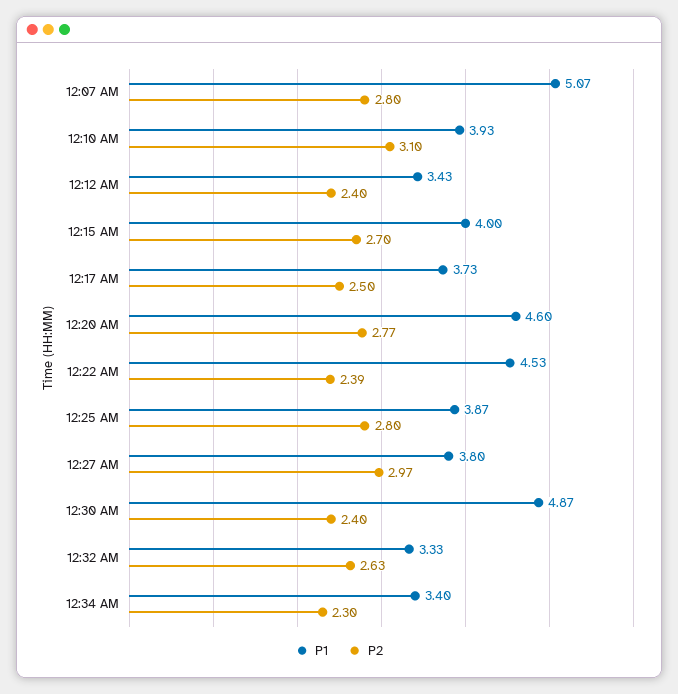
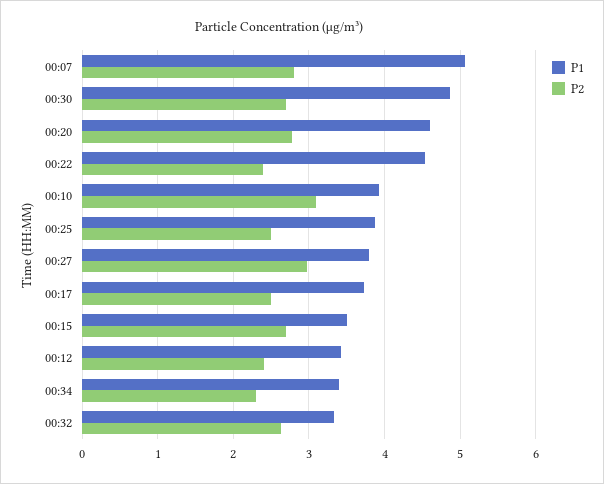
P1, 12:15 AM: 4 -> 3.5
P2, 12:25 AM: 2.8 -> 2.5
P2, 12:30 AM: 2.4 -> 2.7

